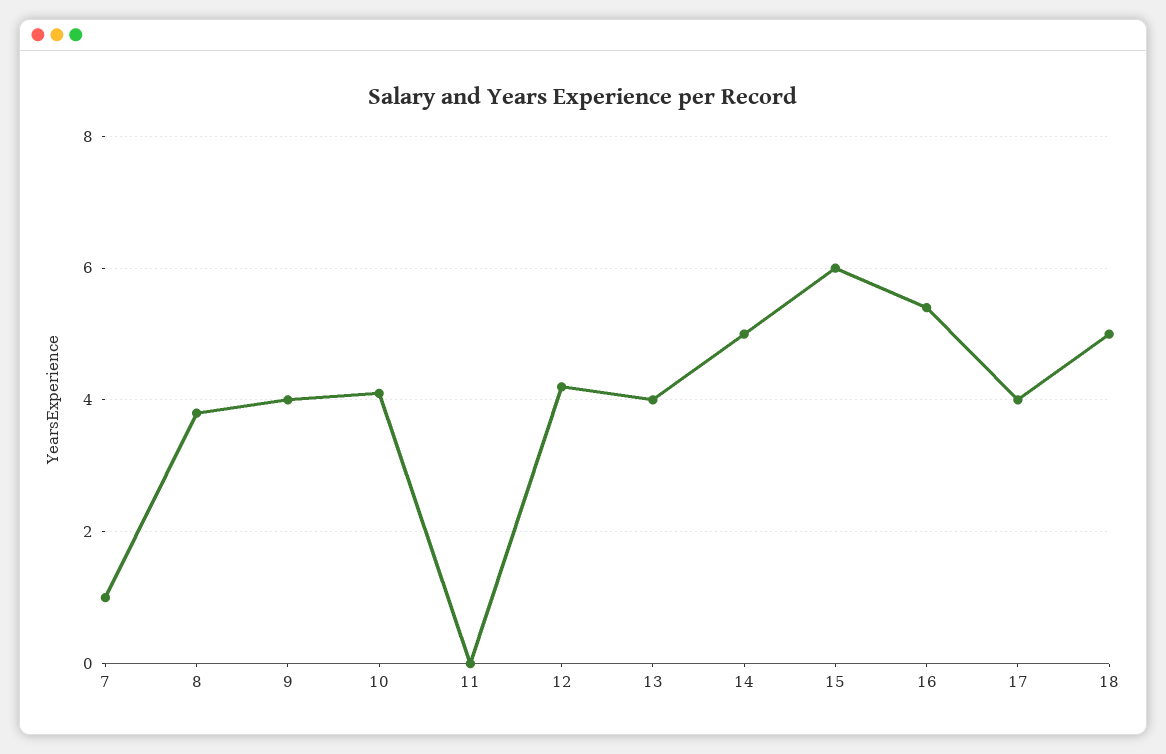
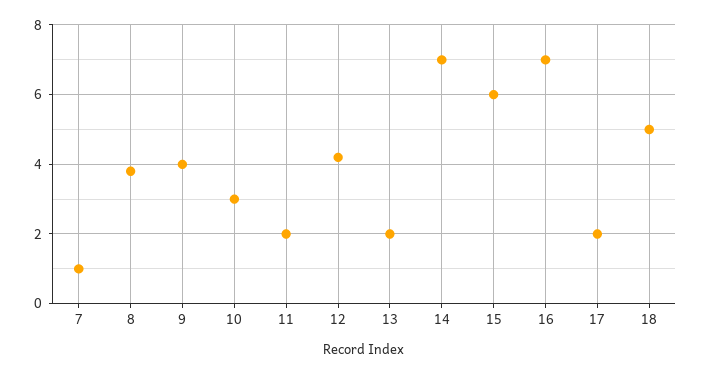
10: 4 -> 3
11: 0 -> 2
13: 4 -> 2
14: 5 -> 7
16: 5.5 -> 7
17: 4 -> 2

